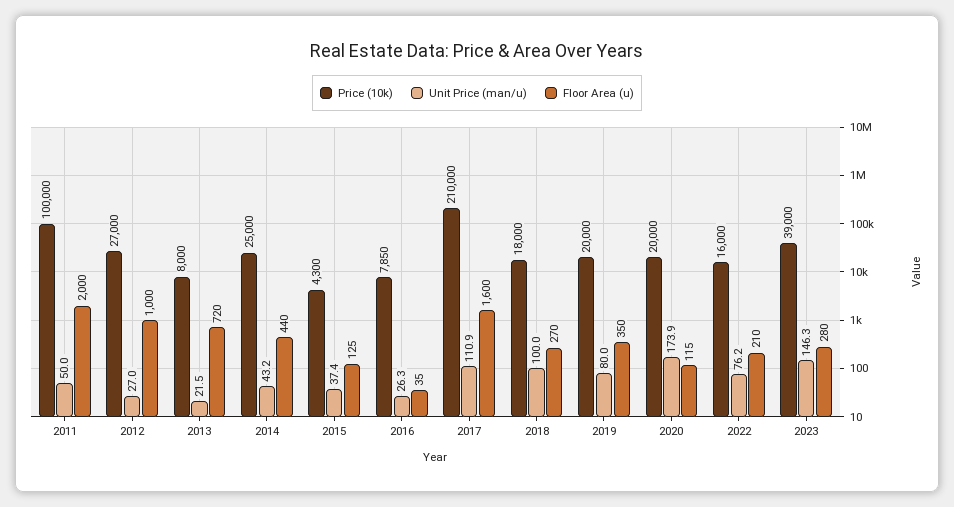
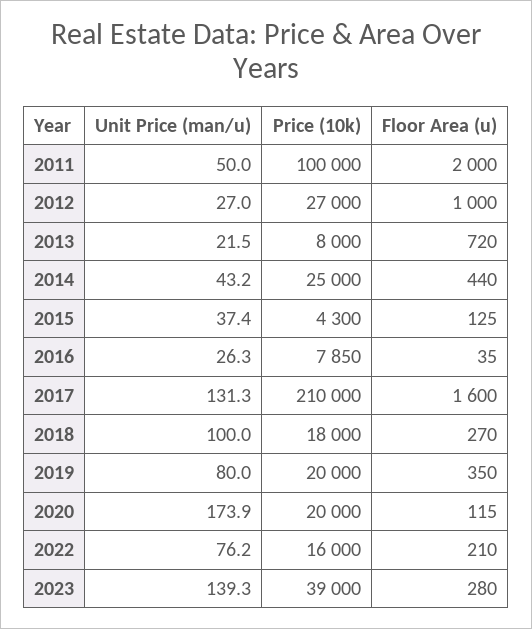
Unit Price (man/u), 2017: 110.9 -> 131.3
Unit Price (man/u), 2023: 146.3 -> 139.3

